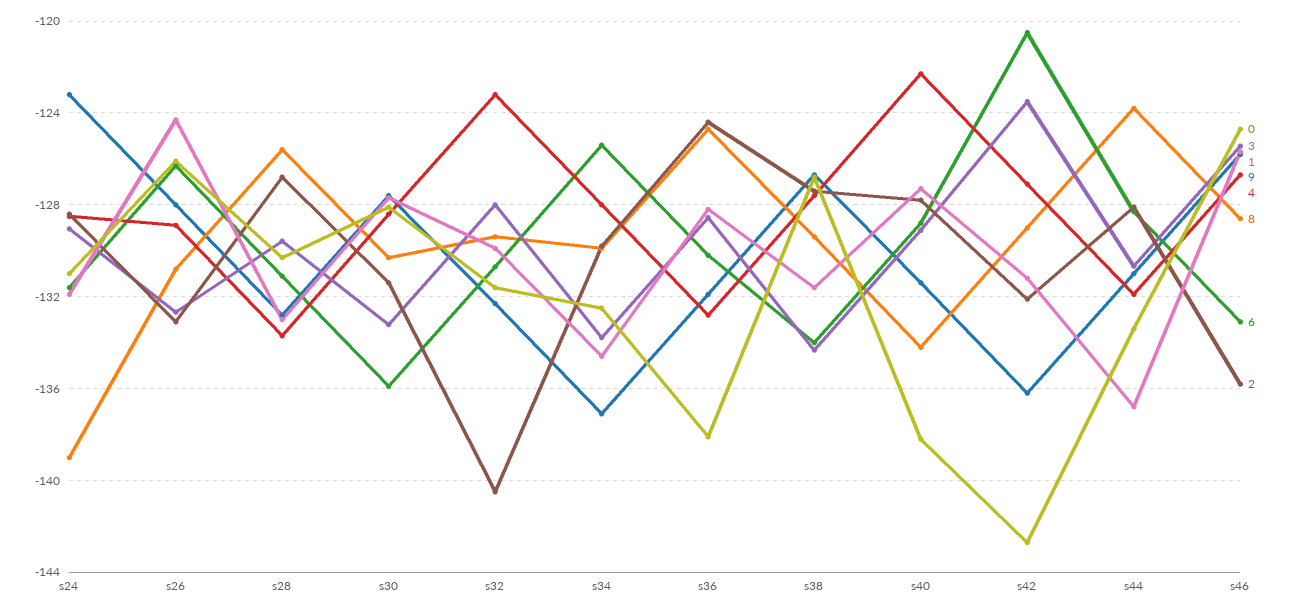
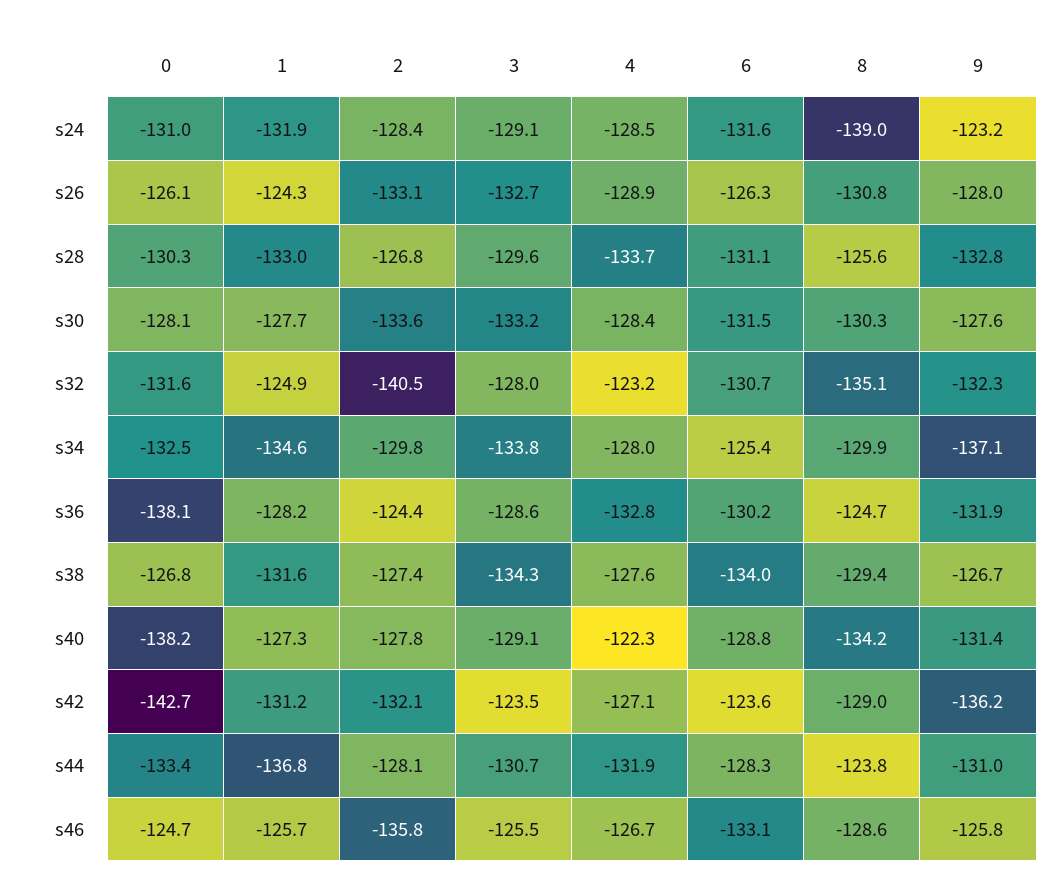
6, s30: -136 -> -131.5
2, s30: -131.5 -> -133.6
1, s32: -130 -> -124.9
8, s32: -129.5 -> -135.1
6, s42: -120.5 -> -123.6

